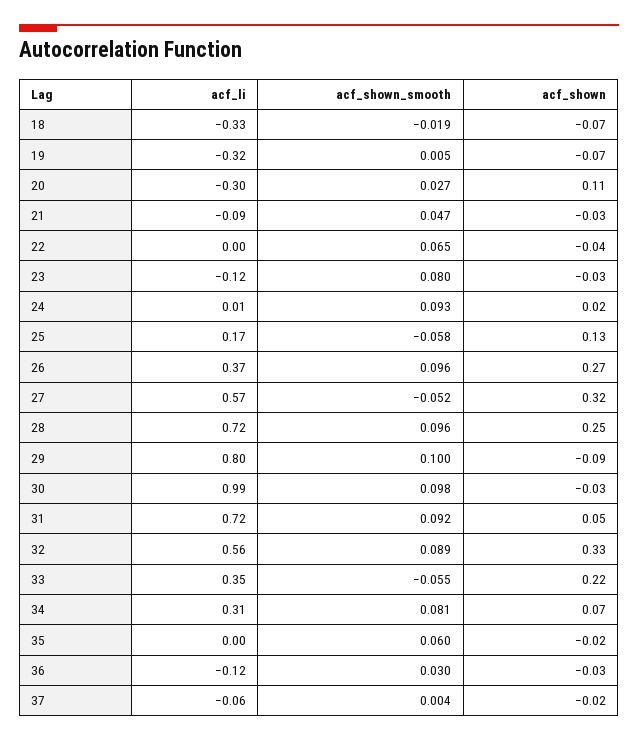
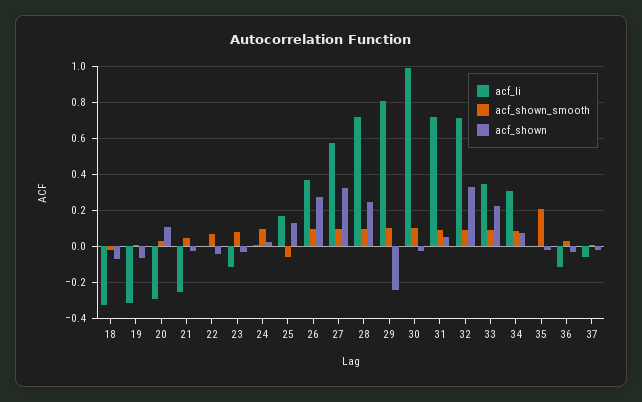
acf_li, 21: -0.09 -> -0.25
acf_shown_smooth, 27: -0.052 -> 0.1
acf_shown, 29: -0.09 -> -0.25
acf_li, 32: 0.56 -> 0.7
acf_shown_smooth, 33: -0.055 -> 0.1
acf_shown_smooth, 35: 0.06 -> 0.2

